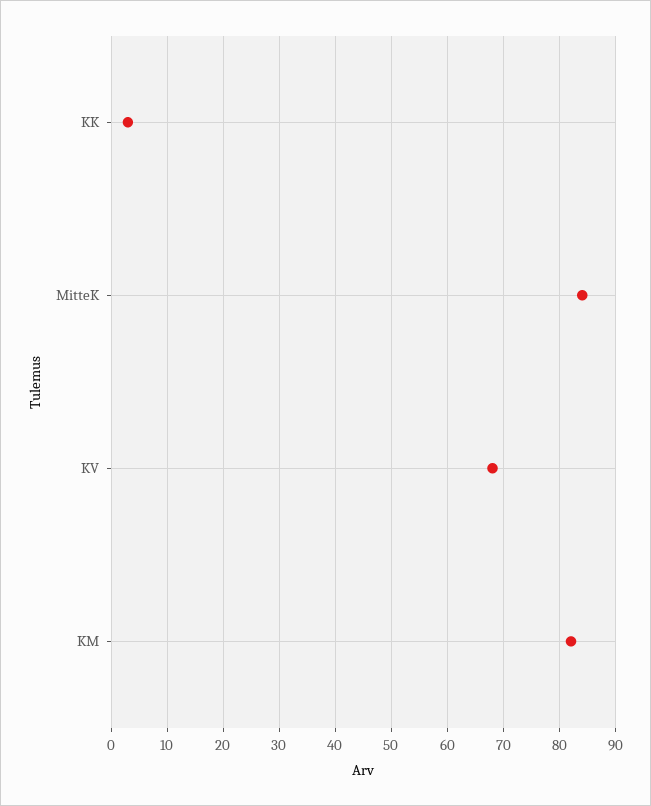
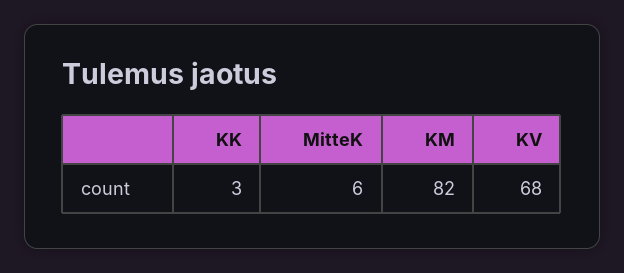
MitteK: 85 -> 6

